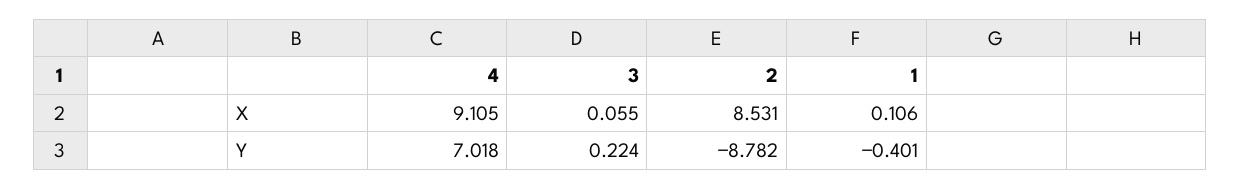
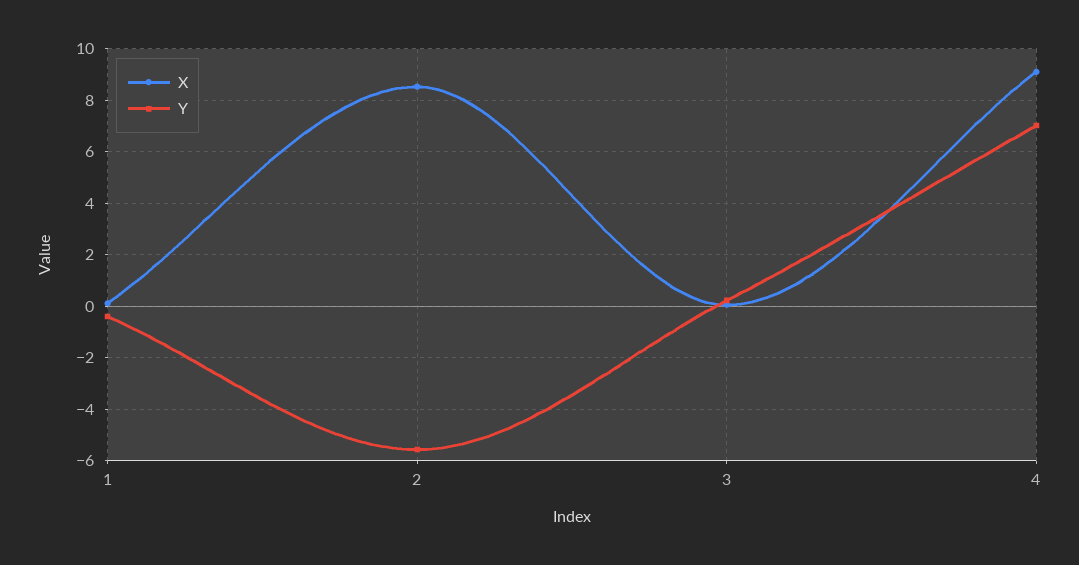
Y, 2: -8.782 -> -5.5

